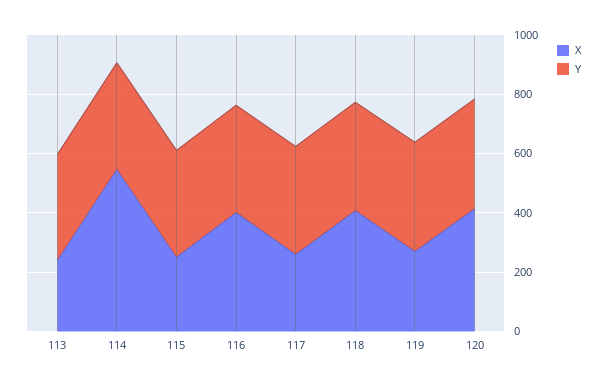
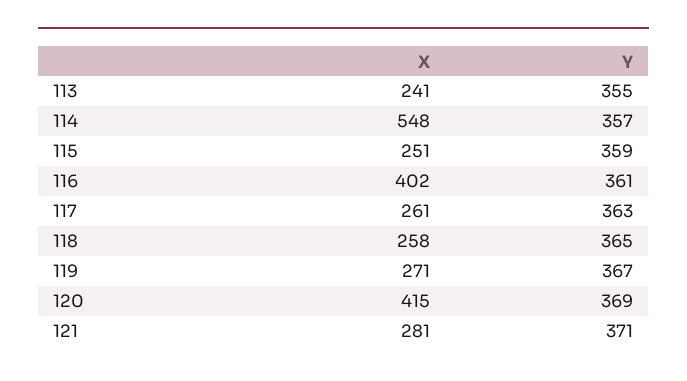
X, 118: 400 -> 258
X, 121: none -> 281
Y, 121: none -> 371

